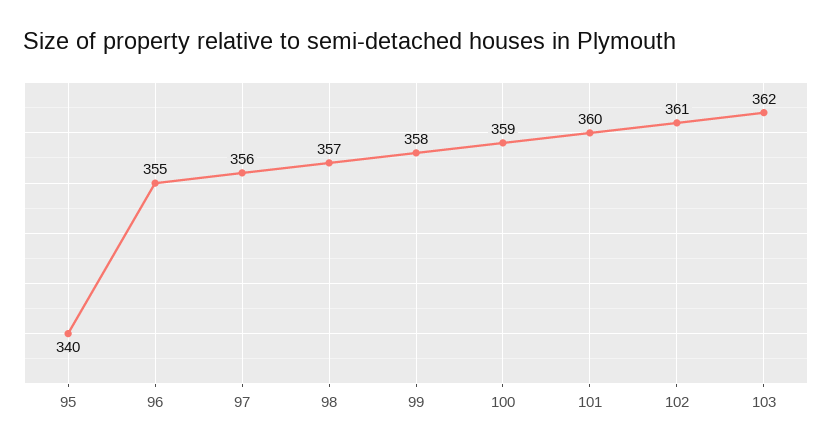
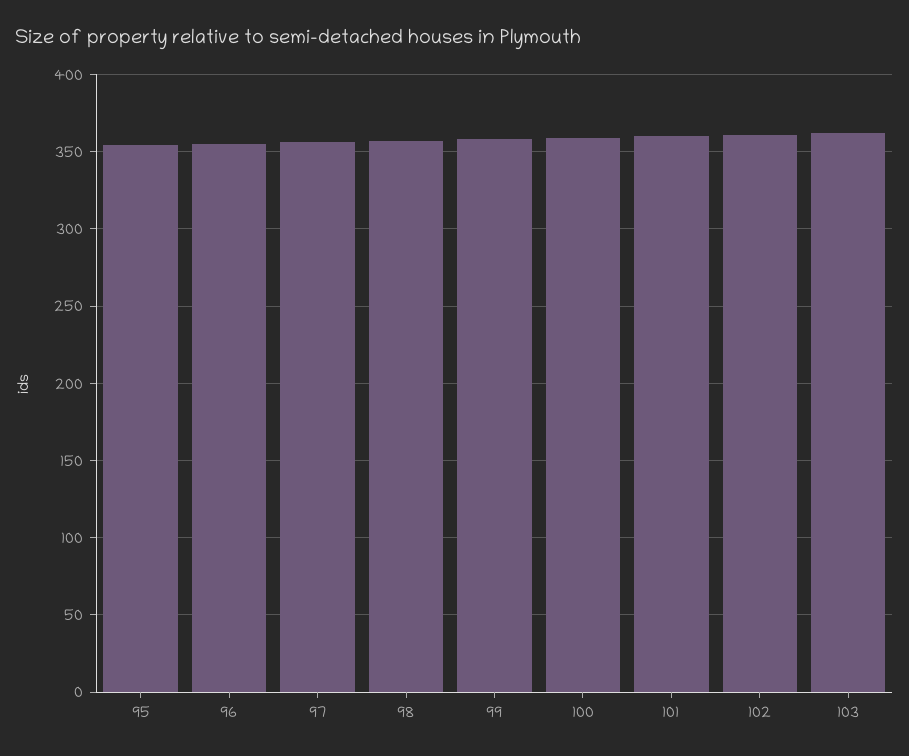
95: 340 -> 355

